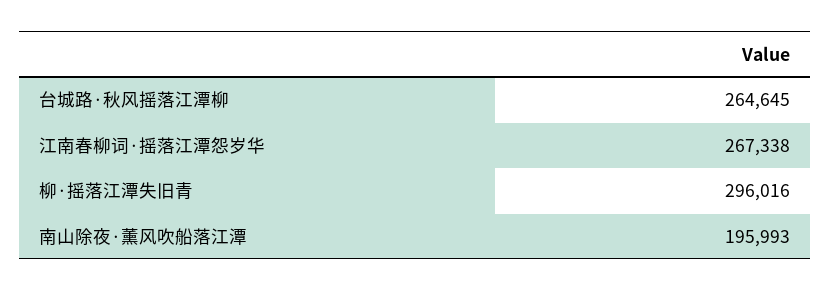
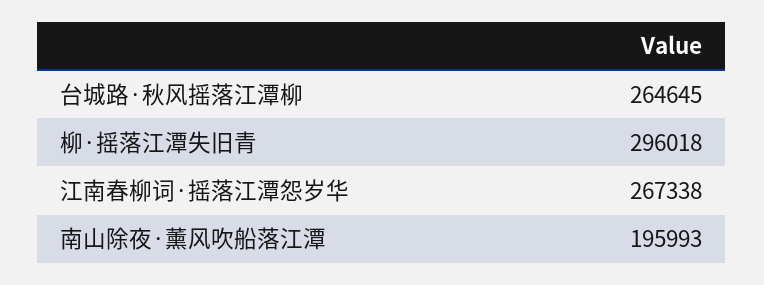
柳·摇落江潭失旧青: 296016 -> 296018

